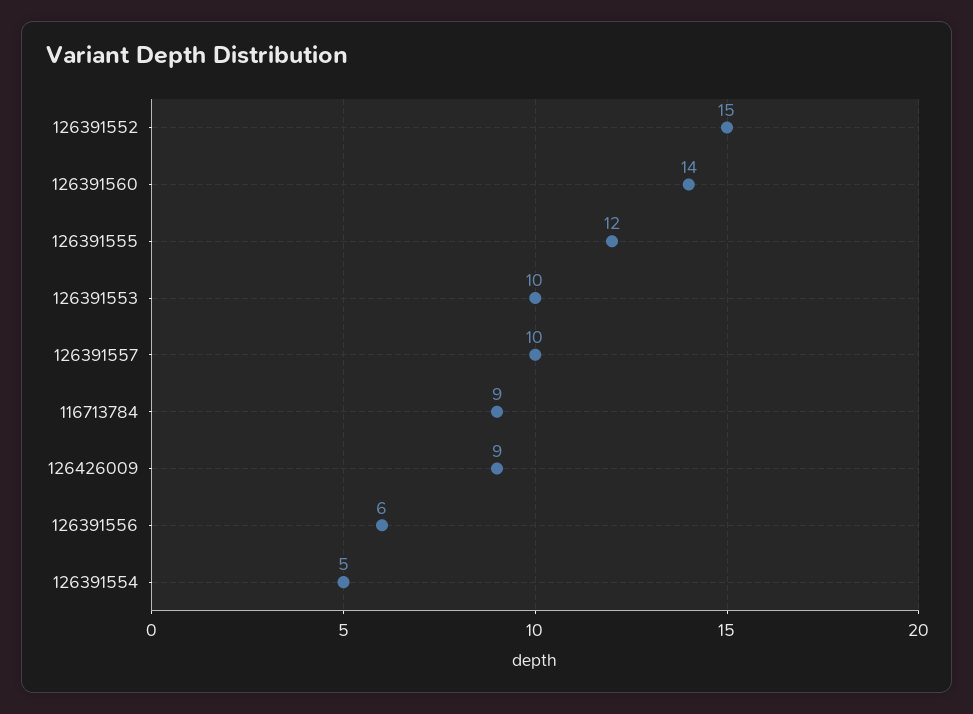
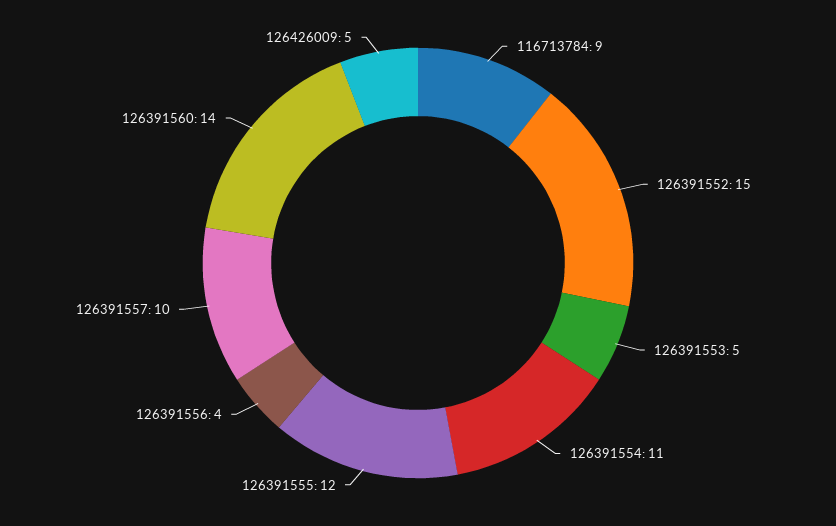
126391553: 10 -> 5
126426009: 9 -> 5
126391556: 6 -> 4
126391554: 5 -> 11

